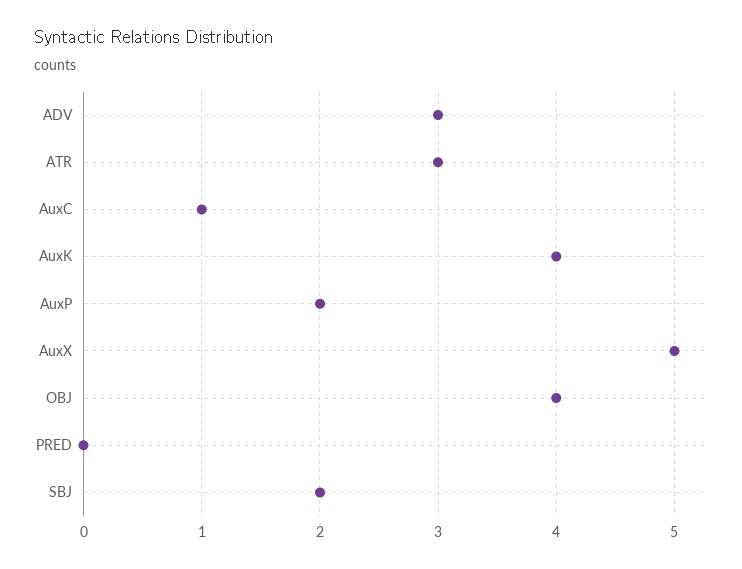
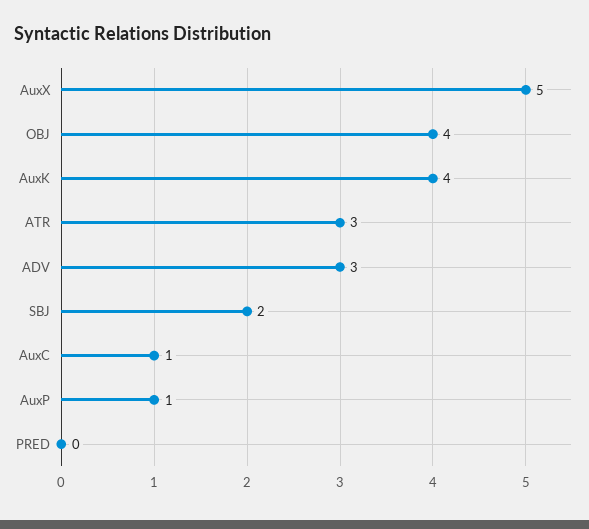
AuxP: 2 -> 1

